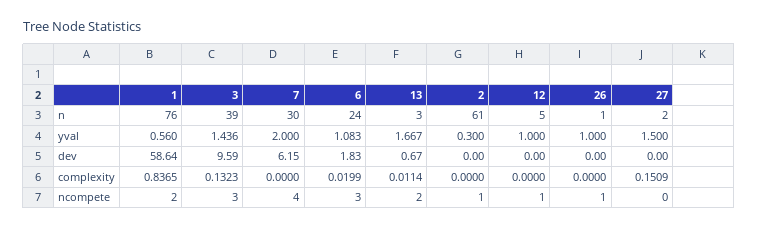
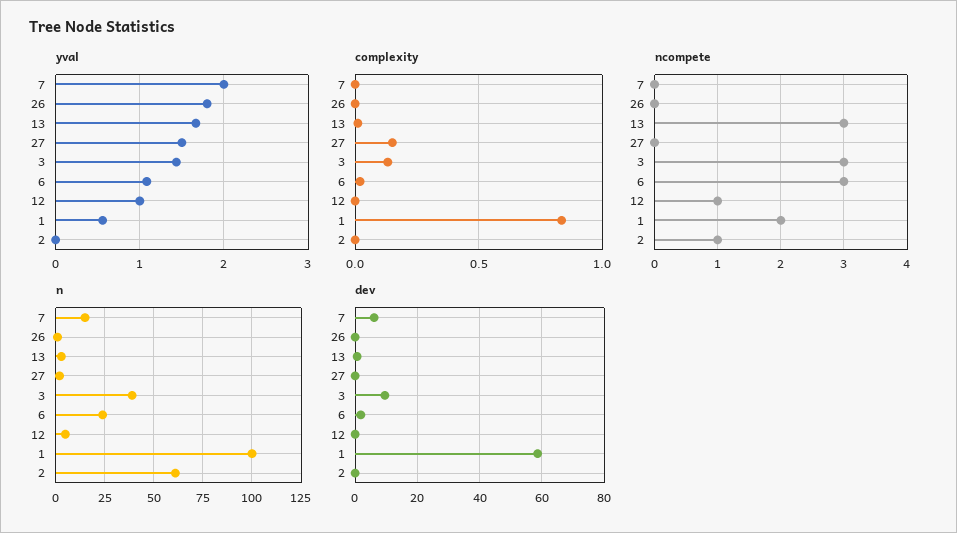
n, 1: 76 -> 100
n, 7: 30 -> 15
yval, 2: 0.3 -> 0
yval, 26: 1 -> 1.8
ncompete, 7: 4 -> 0
ncompete, 13: 2 -> 3
ncompete, 26: 1 -> 0

